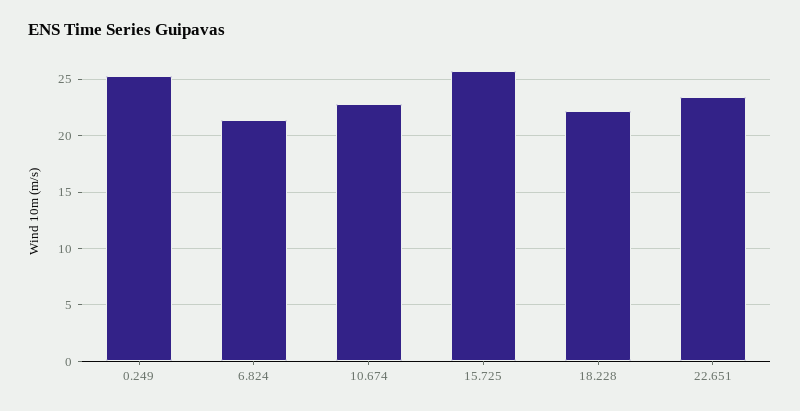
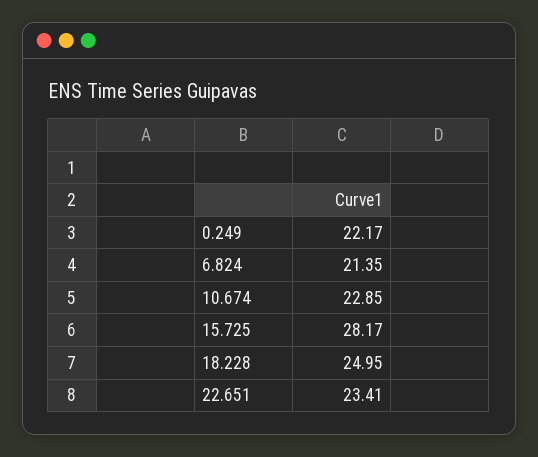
0.249: 25 -> 22.17
15.725: 26 -> 28.17
18.228: 22 -> 24.95

